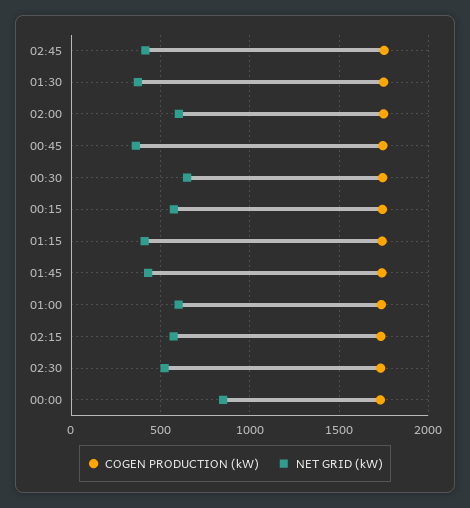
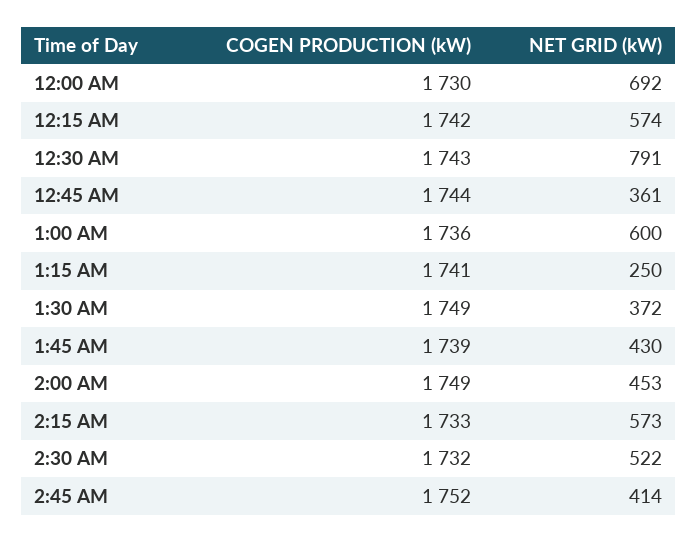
NET GRID (kW), 02:00: 600 -> 453
NET GRID (kW), 00:30: 650 -> 791
NET GRID (kW), 01:15: 400 -> 250
NET GRID (kW), 00:00: 850 -> 692

